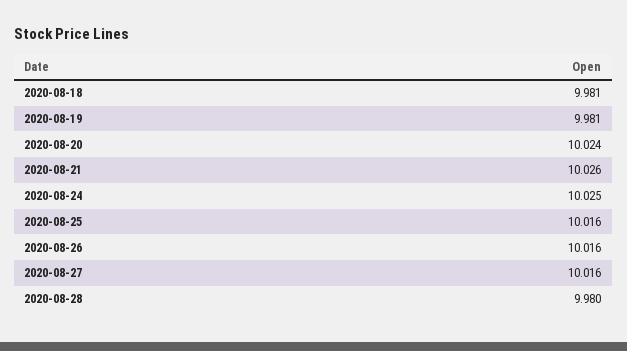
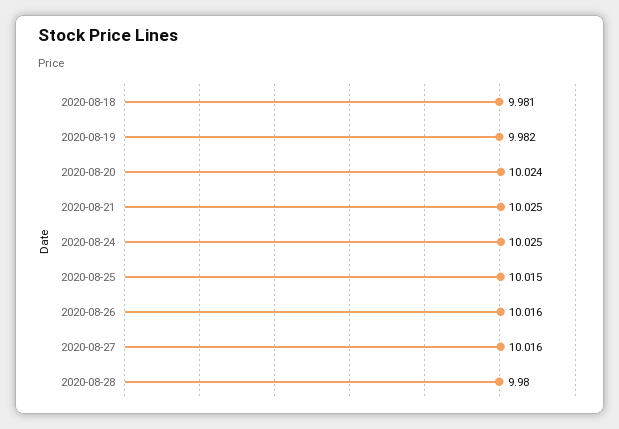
2020-08-19: 9.981 -> 9.982
2020-08-21: 10.026 -> 10.025
2020-08-25: 10.016 -> 10.015

